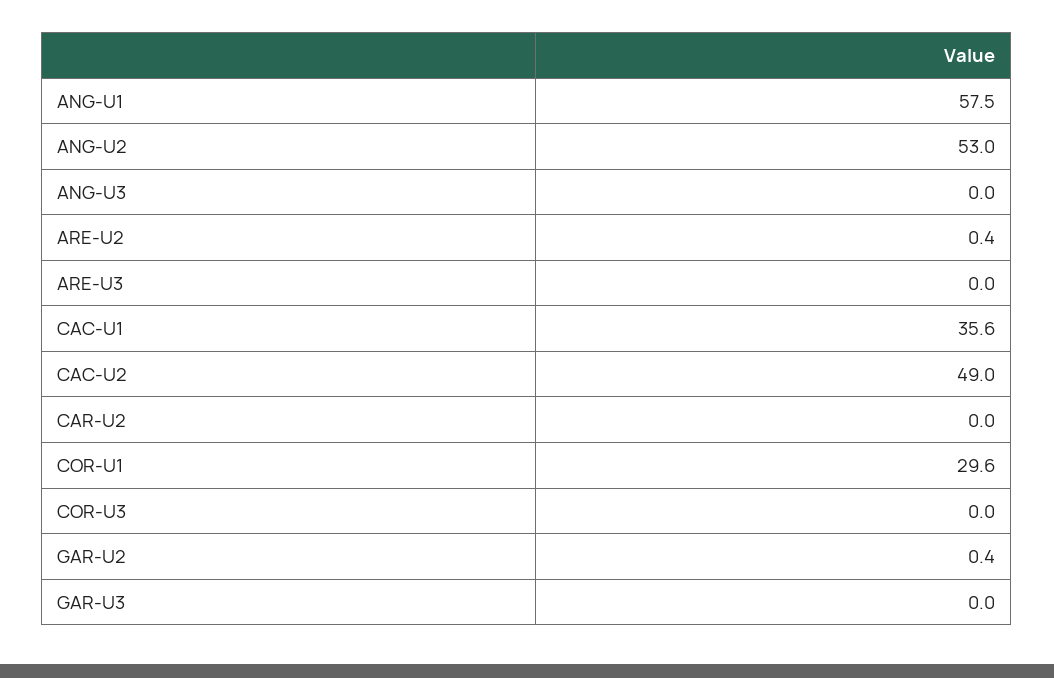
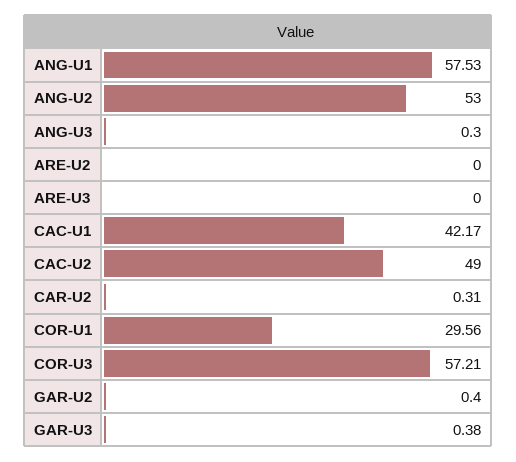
ANG-U3: 0 -> 0.3
ARE-U2: 0.4 -> 0
CAC-U1: 35.6 -> 42.17
CAR-U2: 0 -> 0.31
COR-U3: 0 -> 57.21
GAR-U3: 0 -> 0.38

